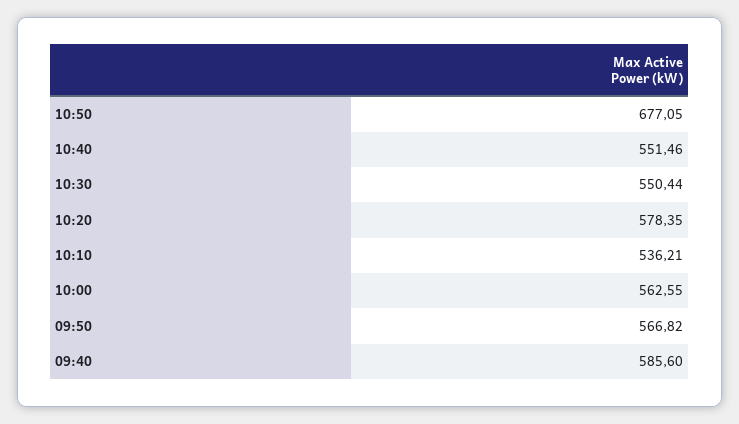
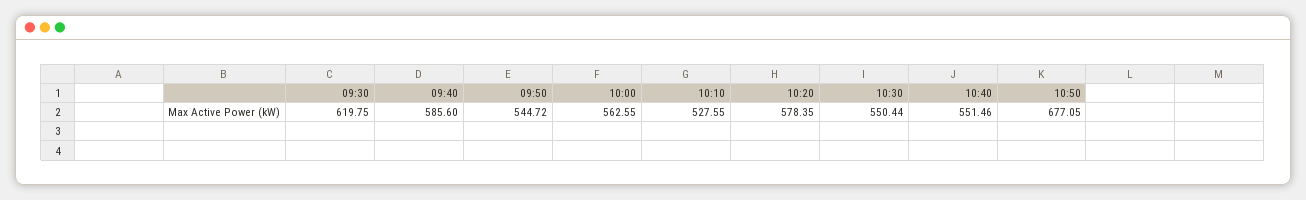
10:10: 536.21 -> 527.55
09:50: 566.82 -> 544.72
09:30: none -> 619.75

